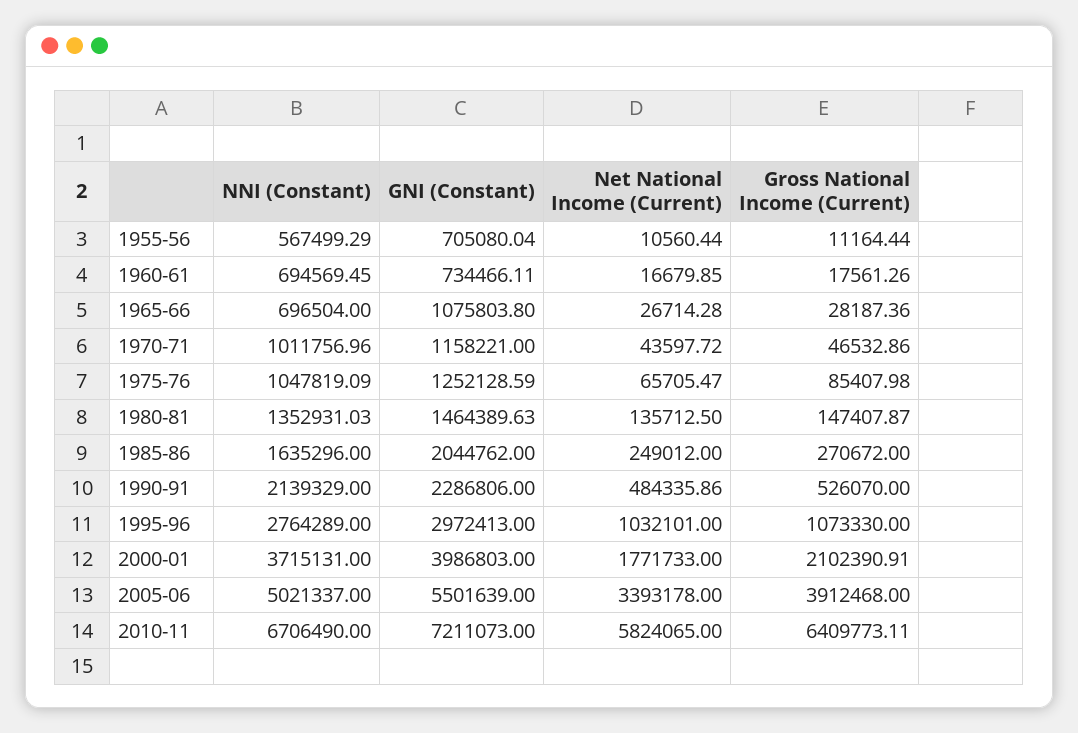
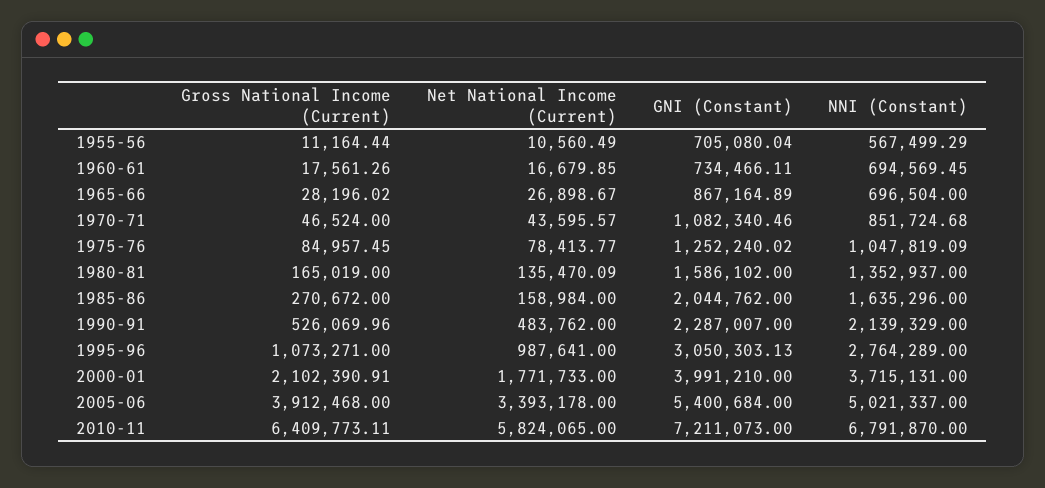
Net National Income (Current), 1955-56: 10560.44 -> 10560.49
GNI (Constant), 1965-66: 1075803.8 -> 867164.89
Net National Income (Current), 1965-66: 26714.28 -> 26898.67
Gross National Income (Current), 1965-66: 28187.36 -> 28196.02
NNI (Constant), 1970-71: 1011756.96 -> 851724.68
GNI (Constant), 1970-71: 1158221 -> 1082340.46
Net National Income (Current), 1970-71: 43597.72 -> 43595.57
Gross National Income (Current), 1970-71: 46532.86 -> 46524
GNI (Constant), 1975-76: 1252128.59 -> 1252240.02
Net National Income (Current), 1975-76: 65705.47 -> 78413.77
Gross National Income (Current), 1975-76: 85407.98 -> 84957.45
NNI (Constant), 1980-81: 1352931.03 -> 1352937
GNI (Constant), 1980-81: 1464389.63 -> 1586102
Net National Income (Current), 1980-81: 135712.5 -> 135470.09
Gross National Income (Current), 1980-81: 147407.87 -> 165019
Net National Income (Current), 1985-86: 249012 -> 158984
GNI (Constant), 1990-91: 2286806 -> 2287007
Net National Income (Current), 1990-91: 484335.86 -> 483762
Gross National Income (Current), 1990-91: 526070 -> 526069.96
GNI (Constant), 1995-96: 2972413 -> 3050303.13
Net National Income (Current), 1995-96: 1032101 -> 987641
Gross National Income (Current), 1995-96: 1073330 -> 1073271
GNI (Constant), 2000-01: 3986803 -> 3991210
GNI (Constant), 2005-06: 5501639 -> 5400684
NNI (Constant), 2010-11: 6706490 -> 6791870

